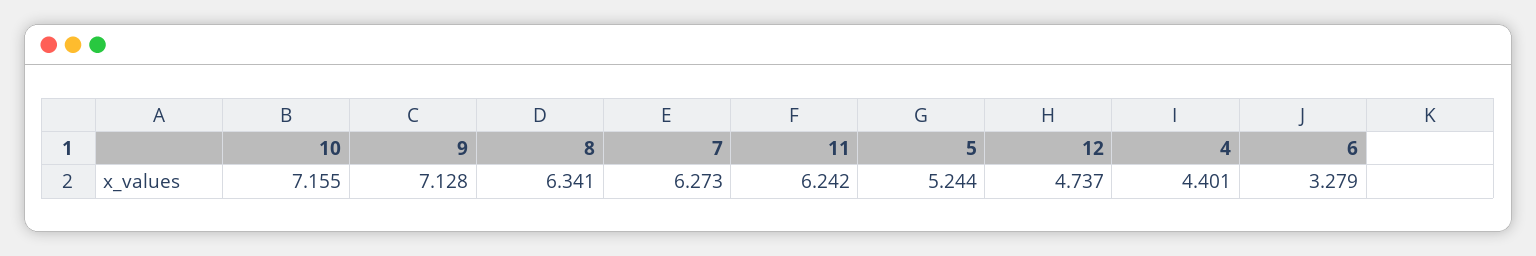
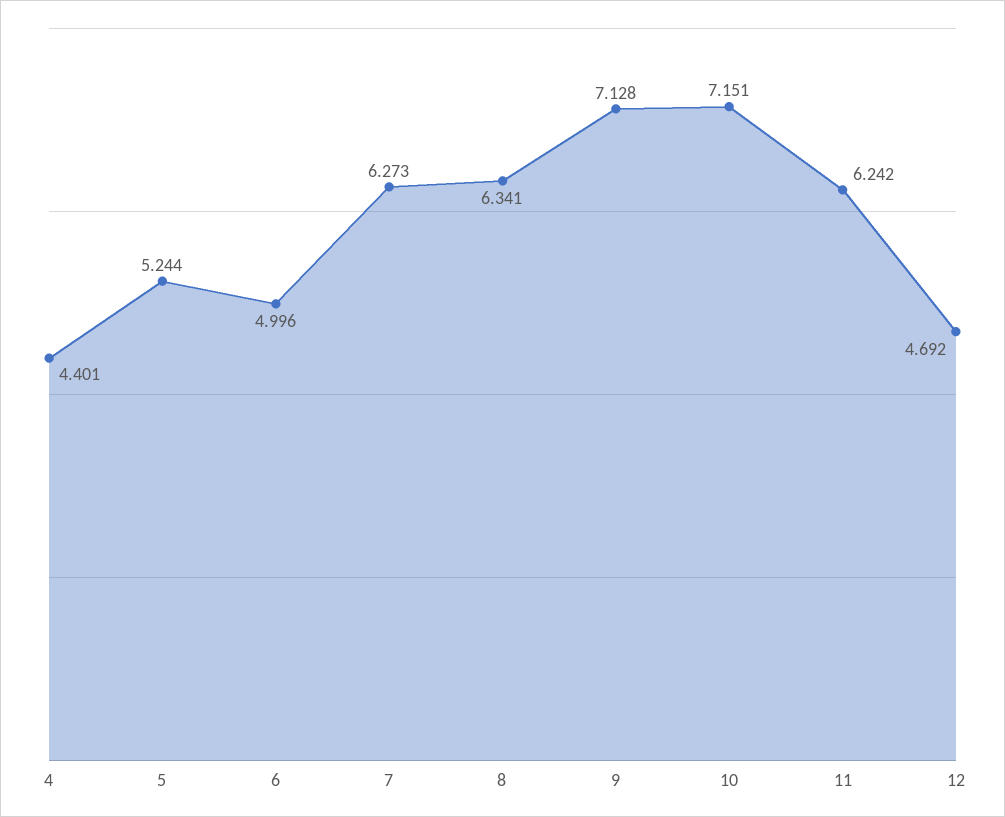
10: 7.155 -> 7.151
12: 4.737 -> 4.692
6: 3.279 -> 4.996

